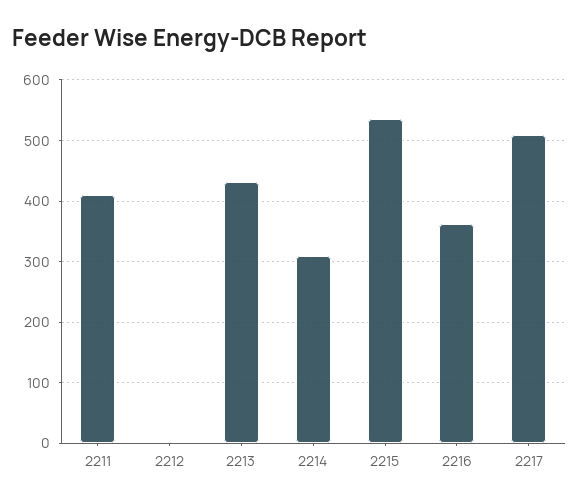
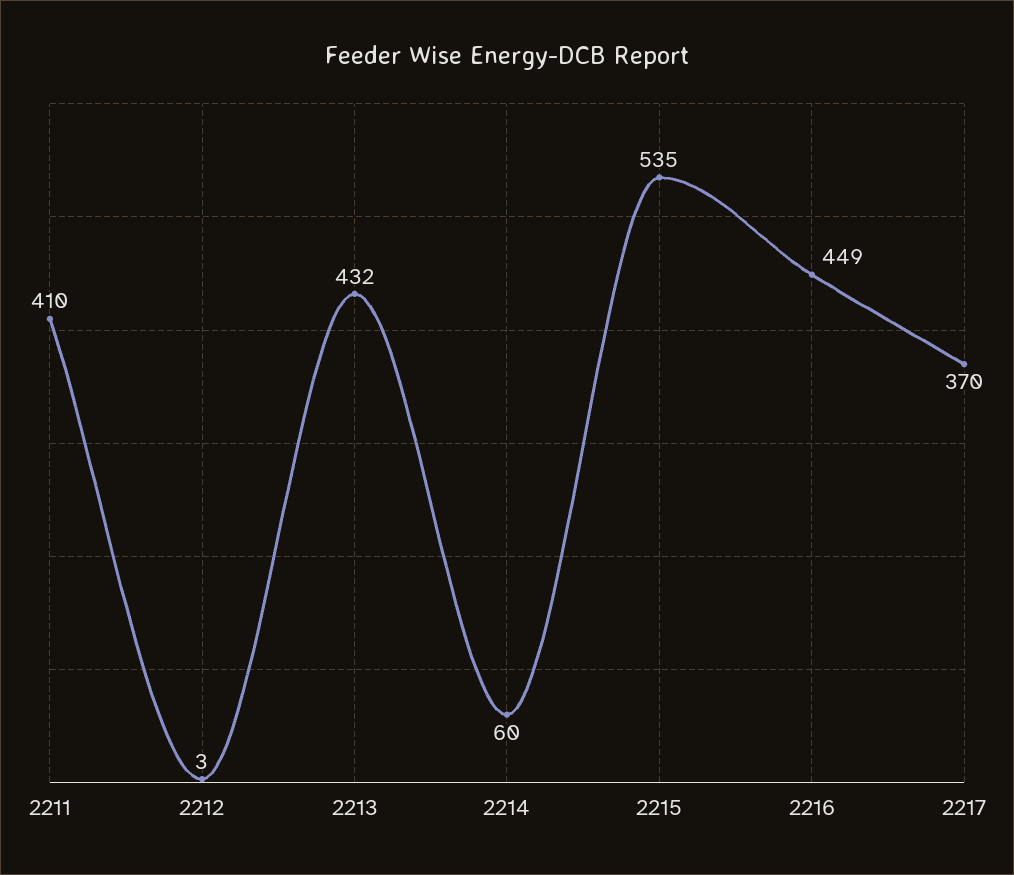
2214: 310 -> 60
2216: 360 -> 449
2217: 510 -> 370

